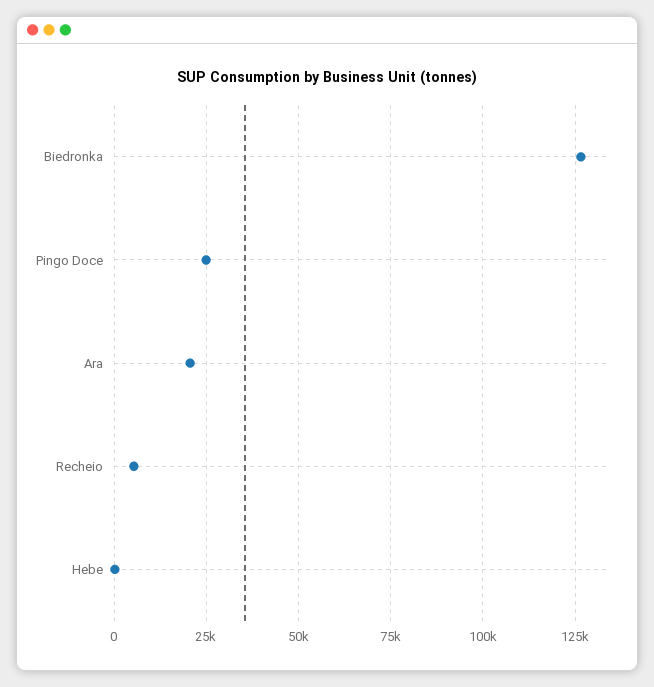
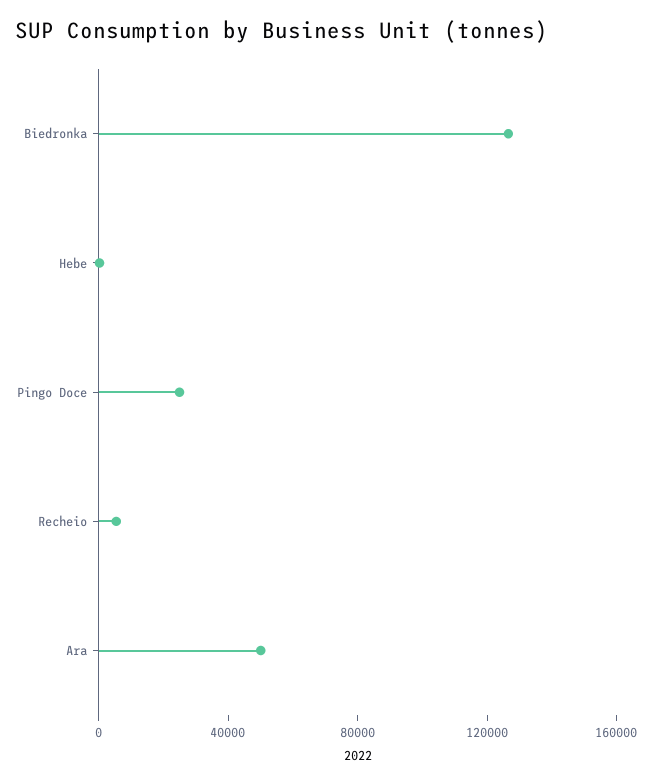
Ara: 20000 -> 50000

